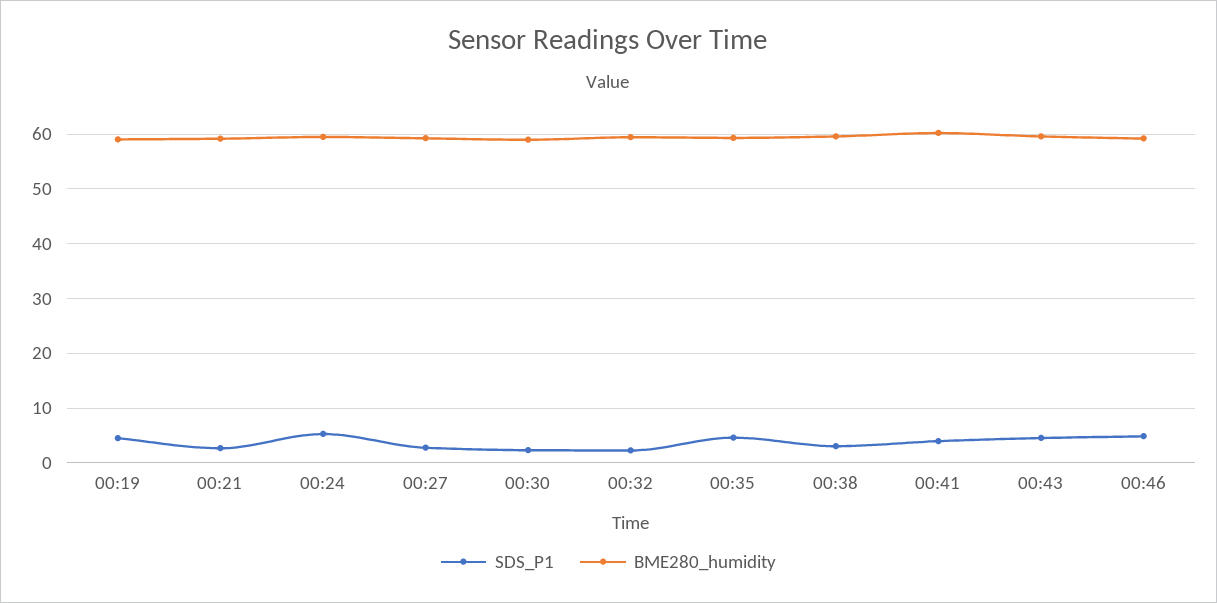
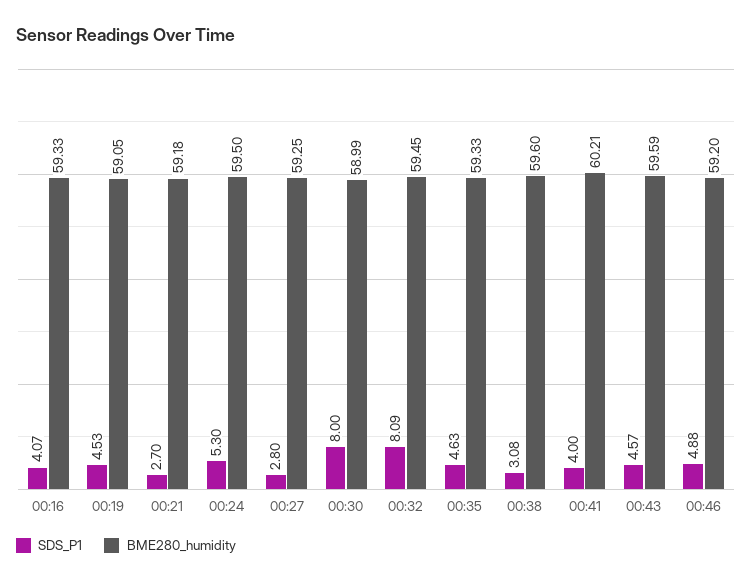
SDS_P1, 00:30: 2 -> 8
SDS_P1, 00:32: 2 -> 8.09
SDS_P1, 00:16: none -> 4.07
BME280_humidity, 00:16: none -> 59.33

